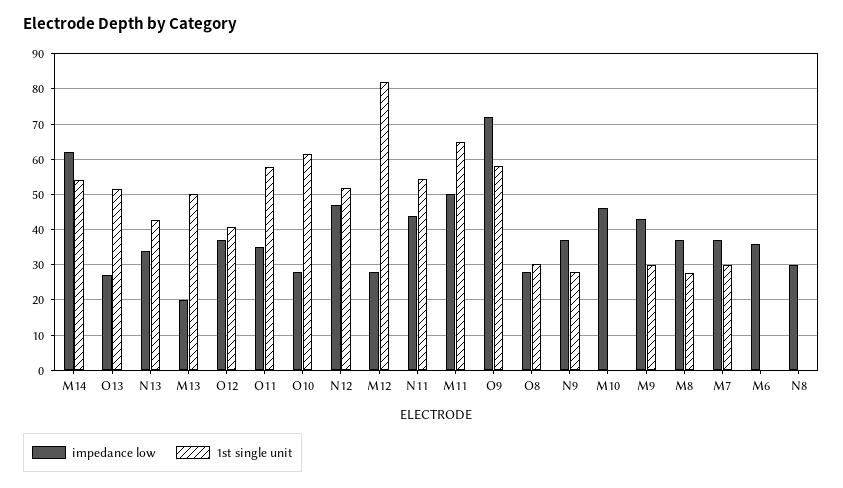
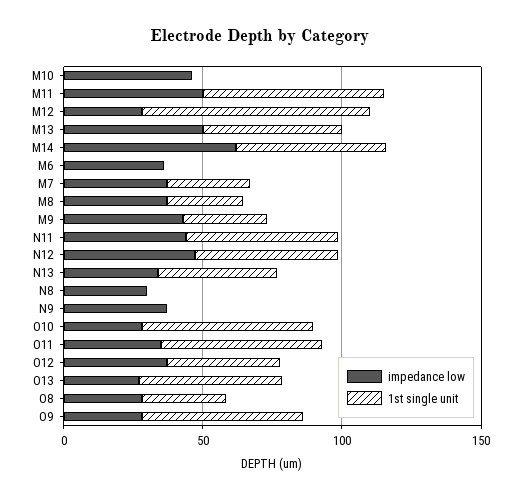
impedance low, M13: 20 -> 50
impedance low, O9: 72 -> 30
1st single unit, N9: 28 -> 0

